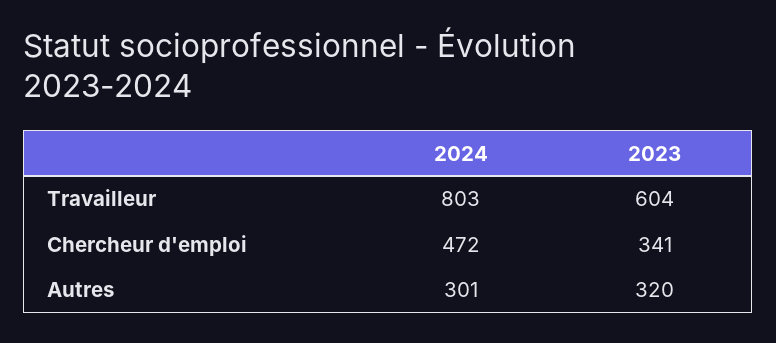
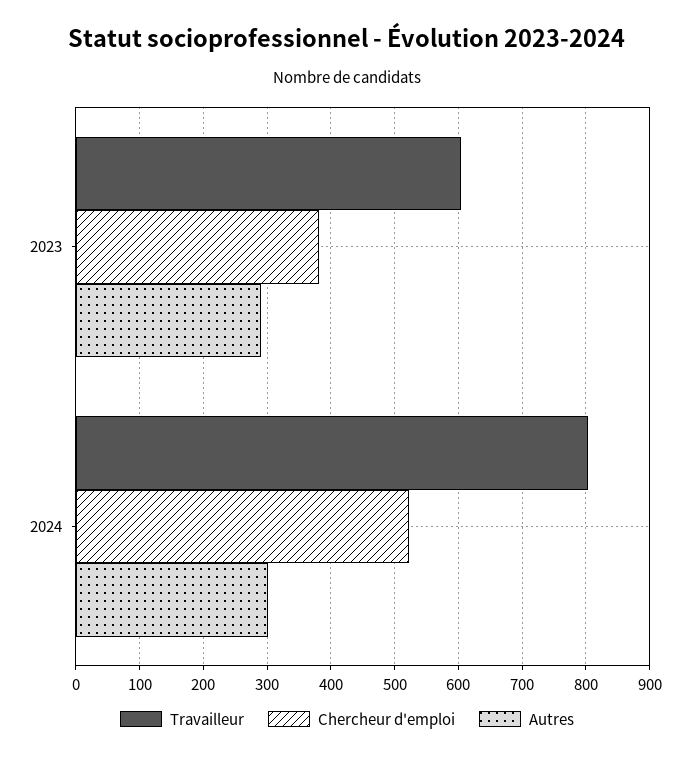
Chercheur d'emploi, 2024: 472 -> 520
Chercheur d'emploi, 2023: 341 -> 380
Autres, 2023: 320 -> 290

